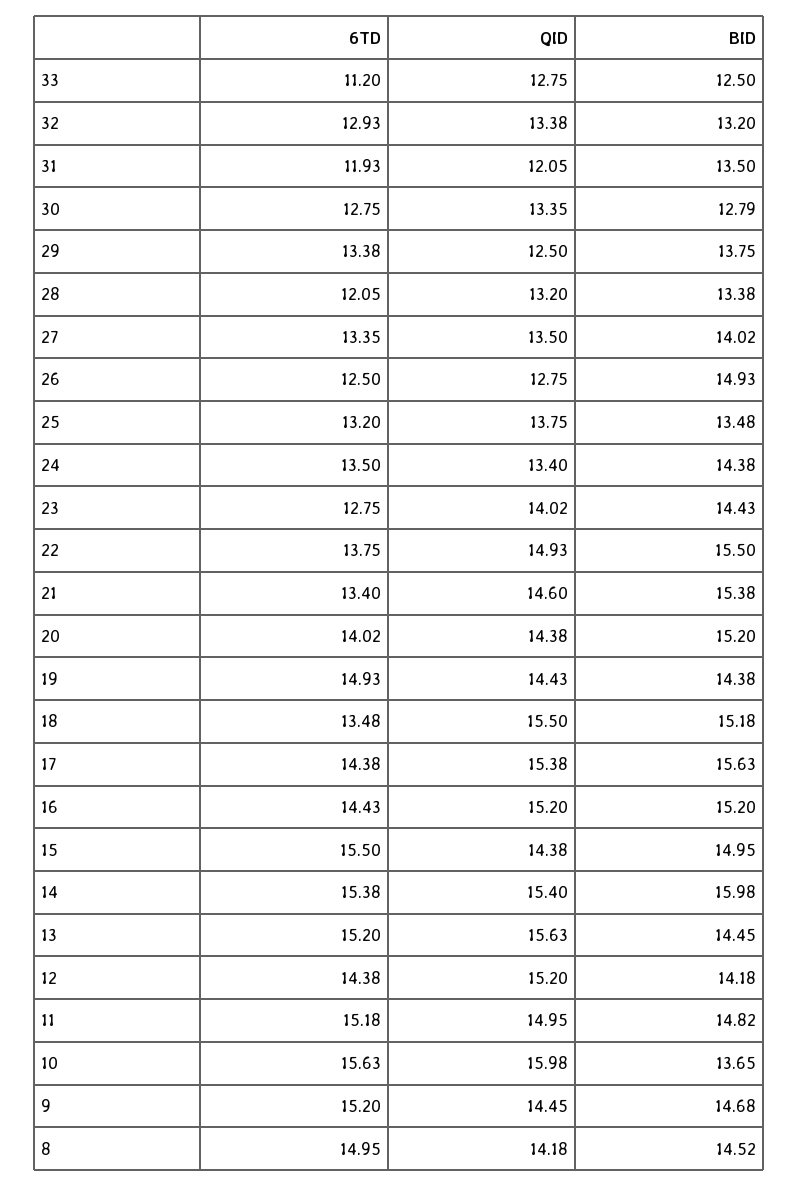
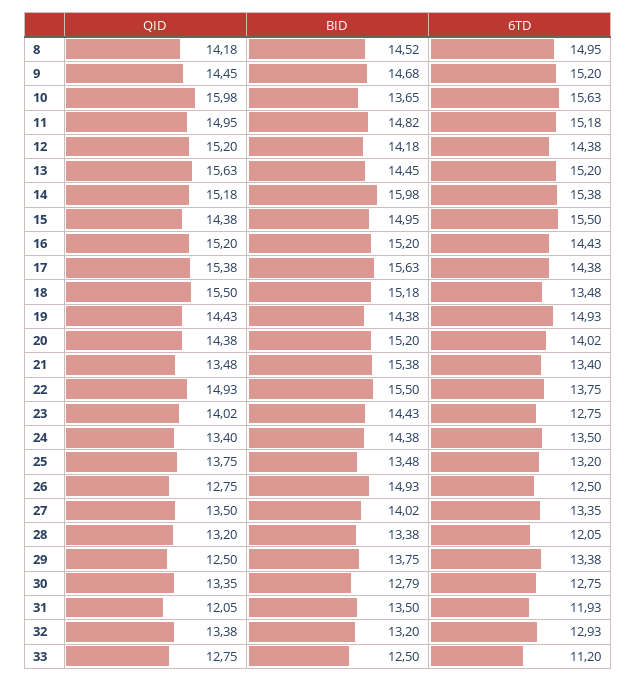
QID, 21: 14.6 -> 13.48
QID, 14: 15.4 -> 15.18

